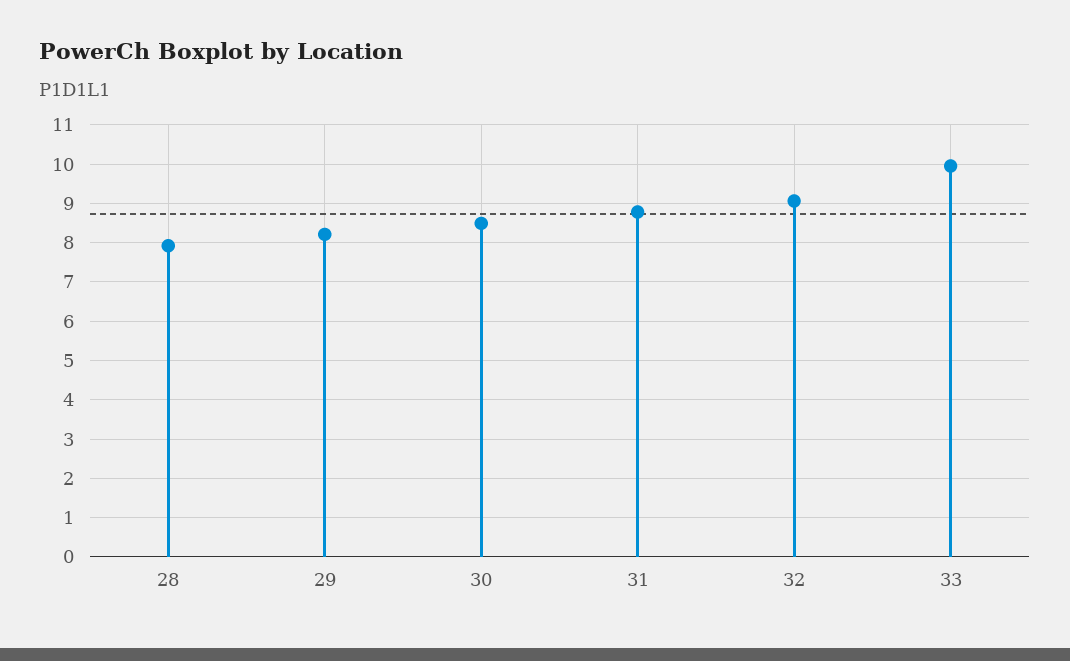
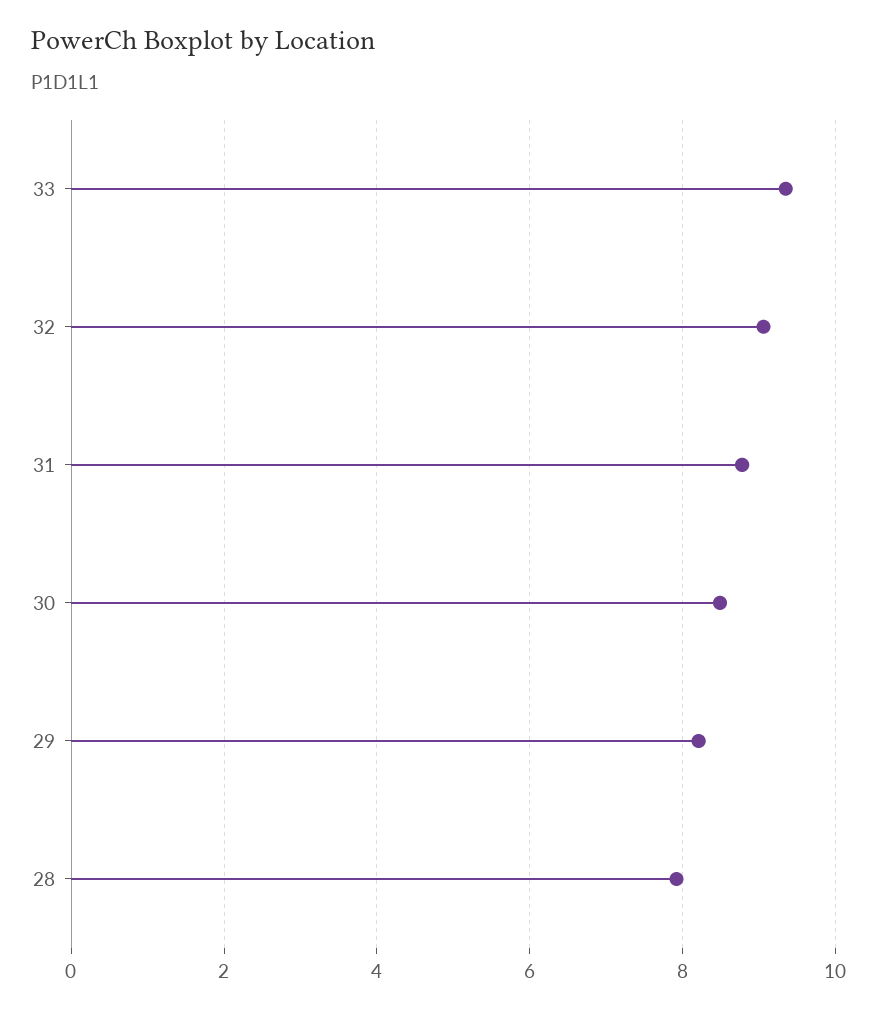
33: 10 -> 9.4

